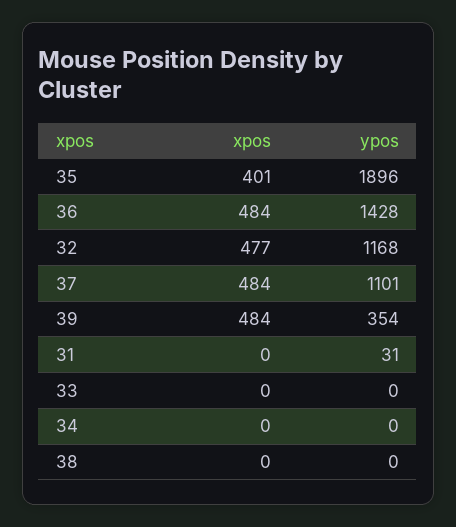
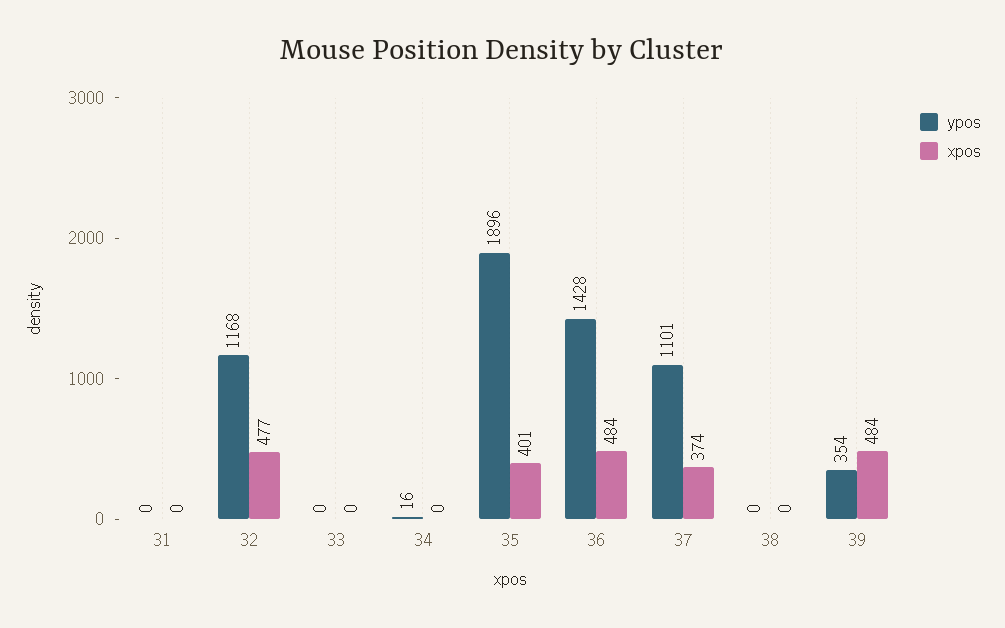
xpos, 37: 484 -> 374
ypos, 31: 31 -> 0
ypos, 34: 0 -> 16

